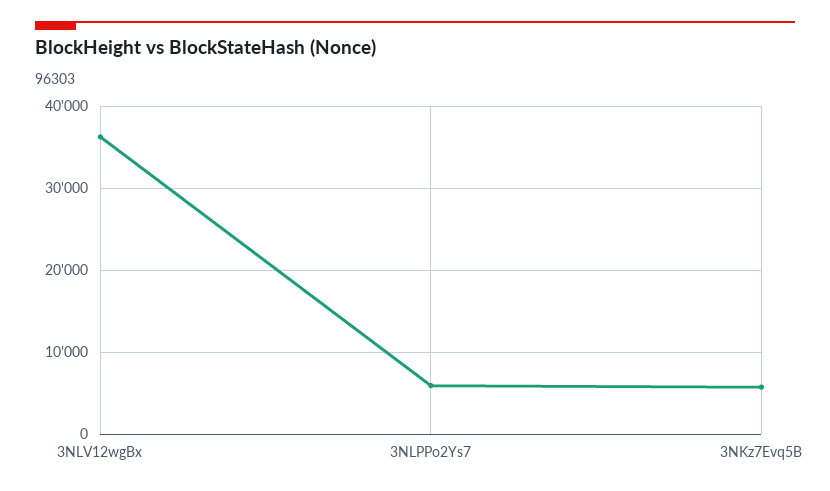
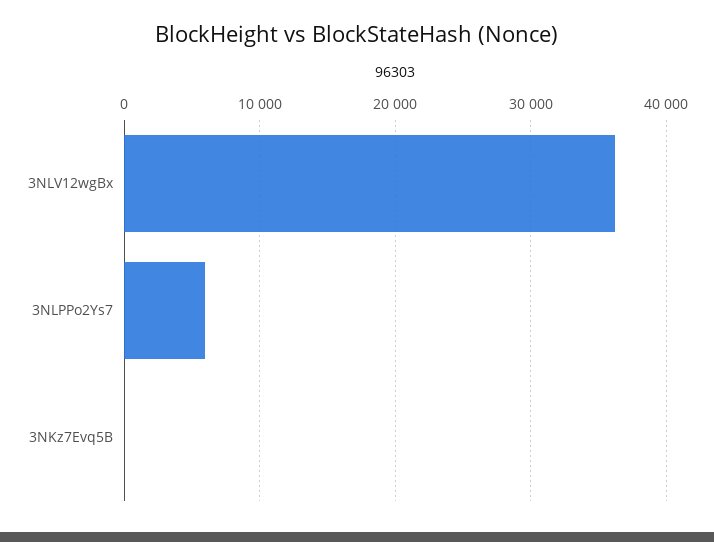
3NKz7Evq5B: 6000 -> 0

